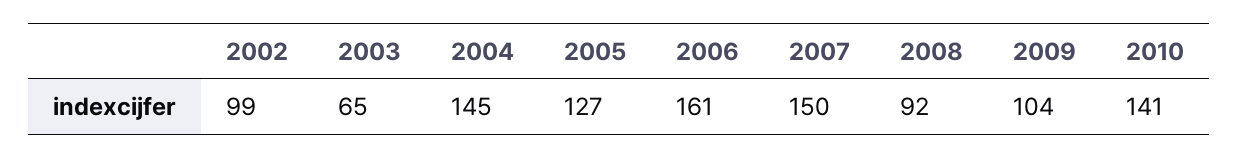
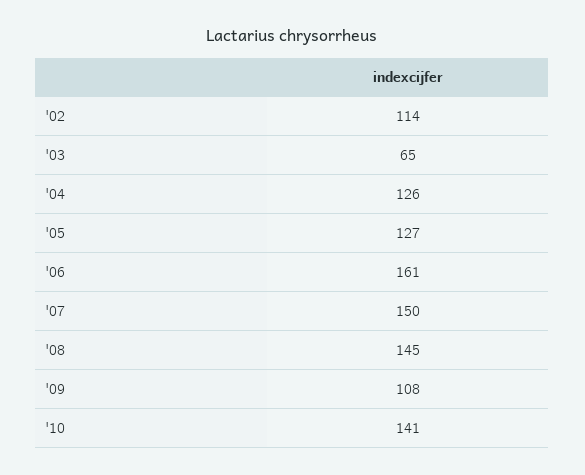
2002: 99 -> 114
2004: 145 -> 126
2008: 92 -> 145
2009: 104 -> 108

